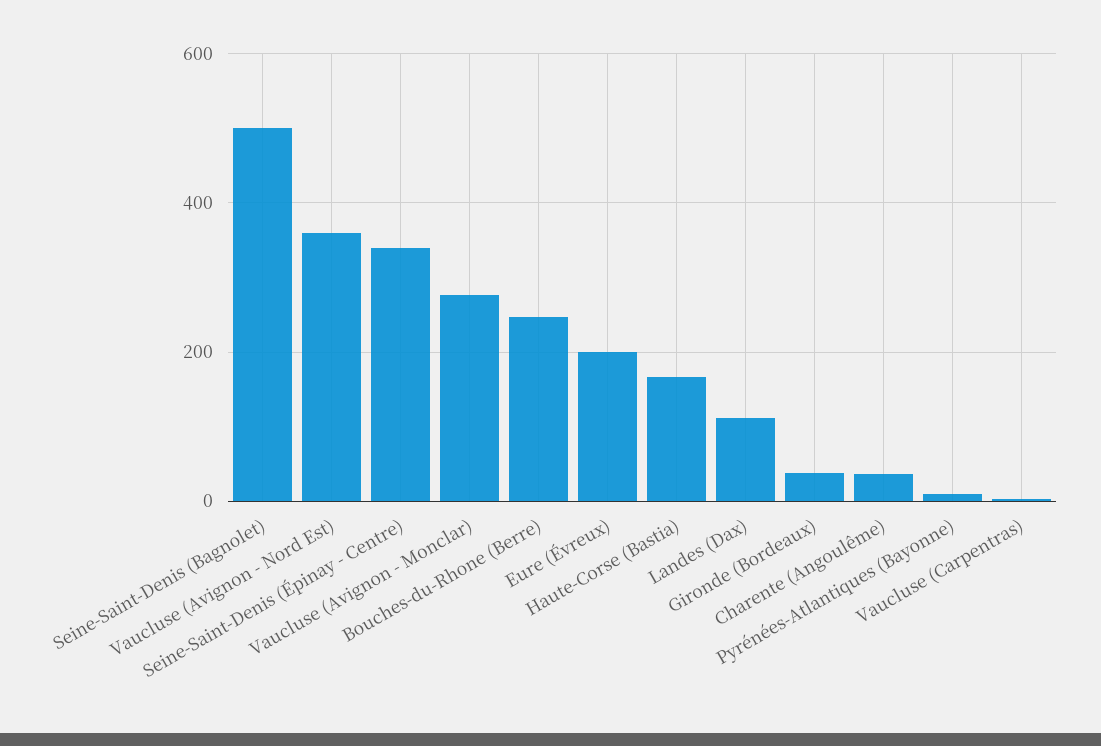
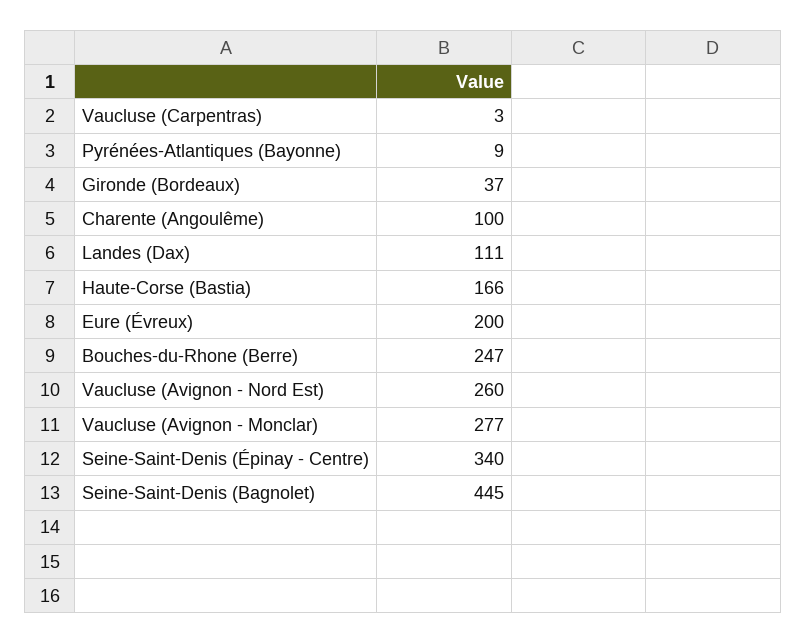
Seine-Saint-Denis (Bagnolet): 500 -> 445
Vaucluse (Avignon - Nord Est): 360 -> 260
Charente (Angoulême): 40 -> 100

